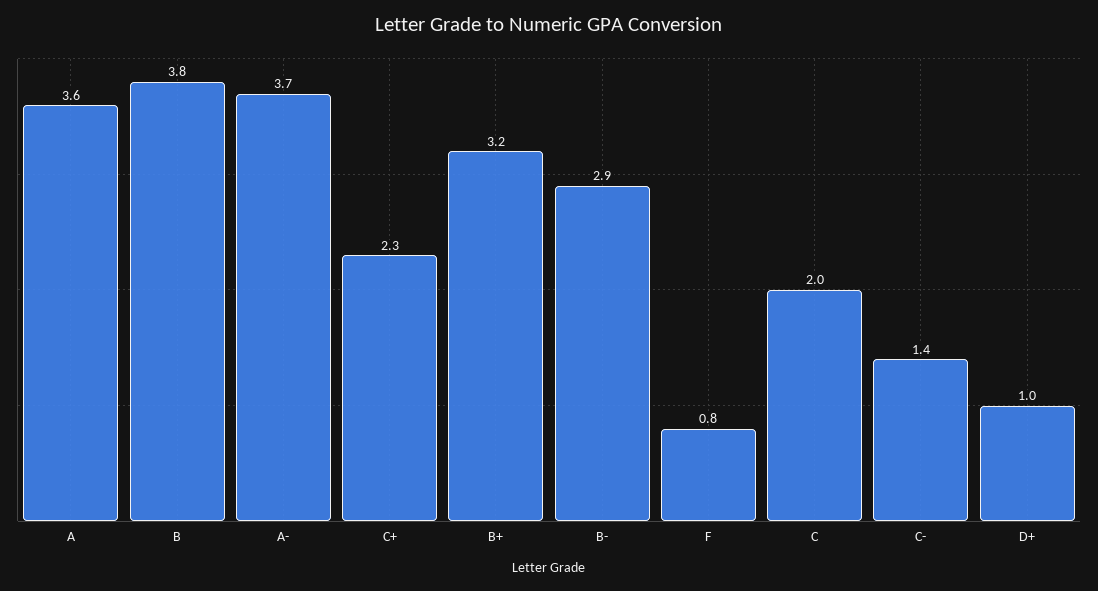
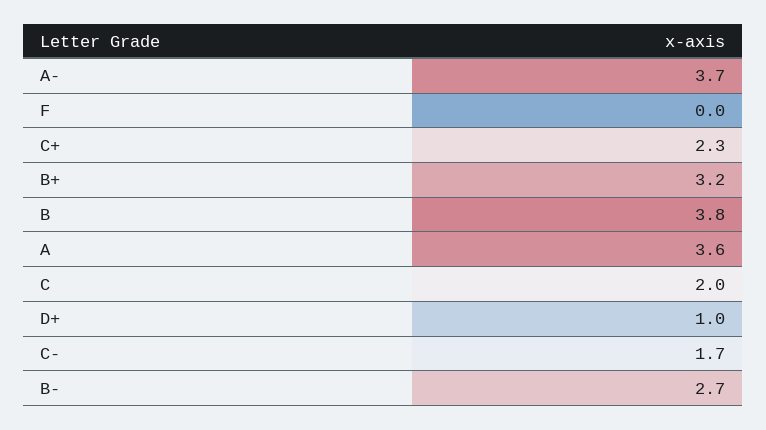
B-: 2.9 -> 2.7
F: 0.8 -> 0
C-: 1.4 -> 1.7

